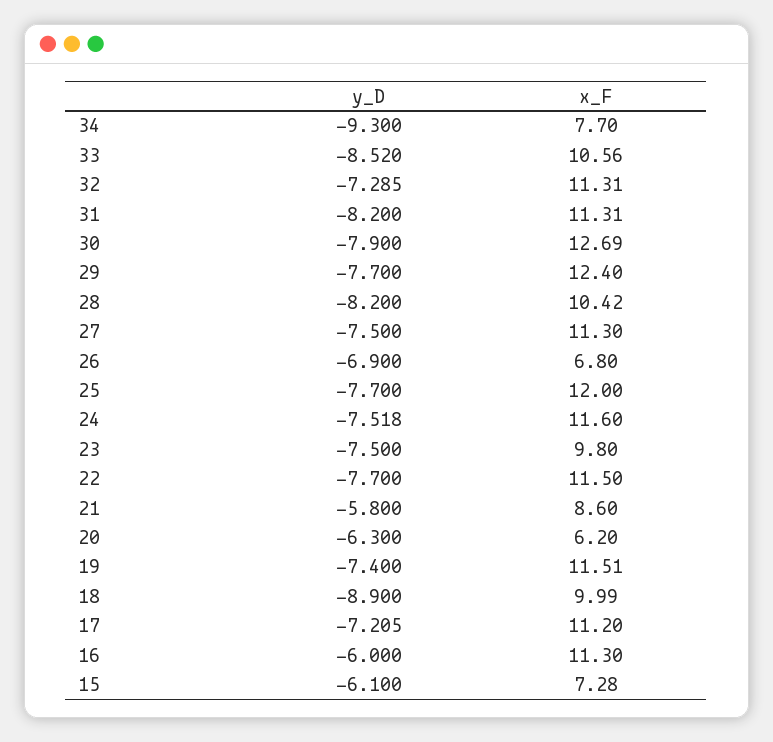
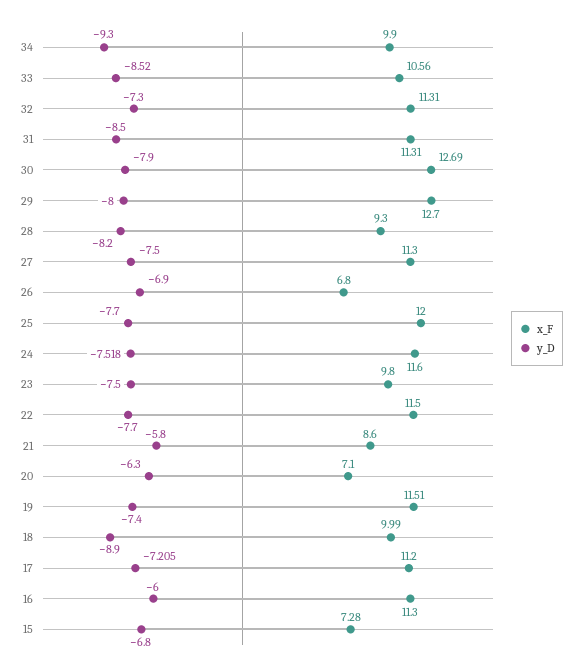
x_F, 34: 7.7 -> 9.9
y_D, 32: -7.285 -> -7.3
y_D, 31: -8.2 -> -8.5
y_D, 29: -7.7 -> -8
x_F, 29: 12.4 -> 12.7
x_F, 28: 10.42 -> 9.3
x_F, 20: 6.2 -> 7.1
y_D, 15: -6.1 -> -6.8

